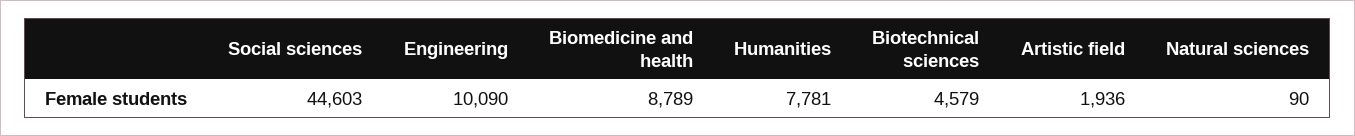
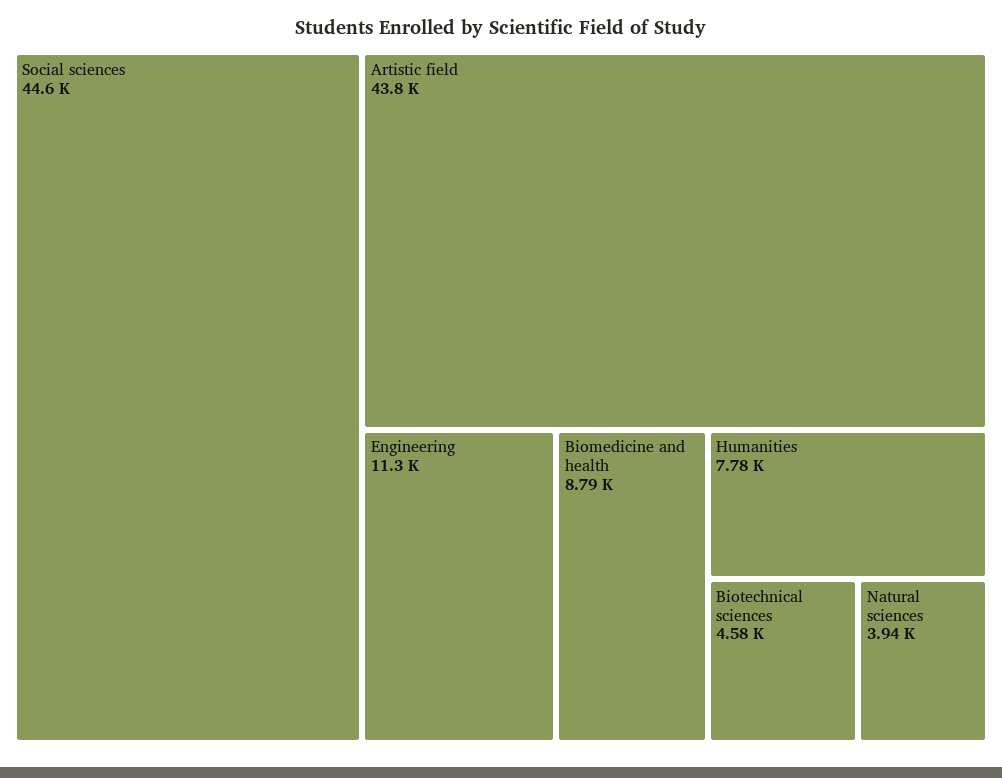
Engineering: 10090 -> 11300
Artistic field: 1936 -> 43800
Natural sciences: 90 -> 3940

